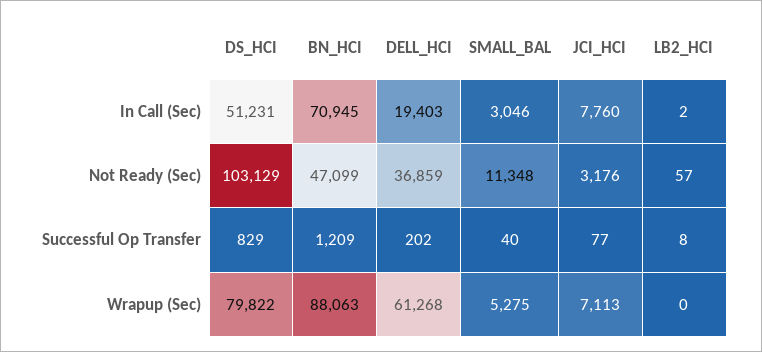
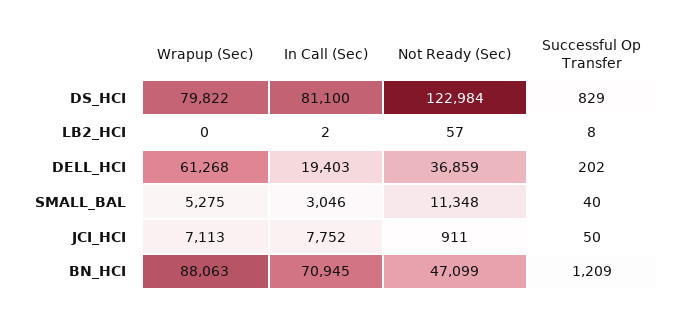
DS_HCI, In Call (Sec): 51231 -> 81100
JCI_HCI, In Call (Sec): 7760 -> 7752
DS_HCI, Not Ready (Sec): 103129 -> 122984
JCI_HCI, Not Ready (Sec): 3176 -> 911
JCI_HCI, Successful Op Transfer: 77 -> 50

